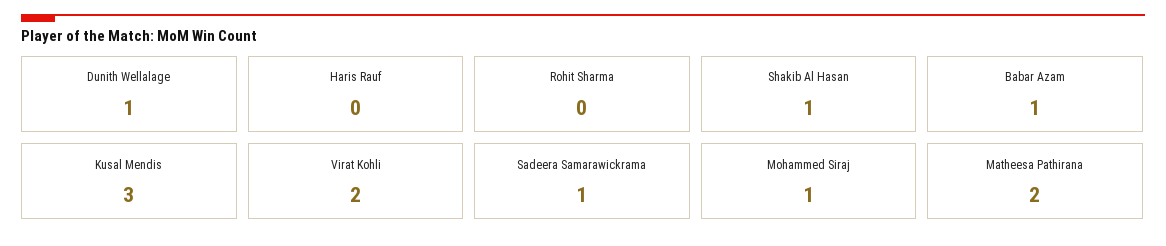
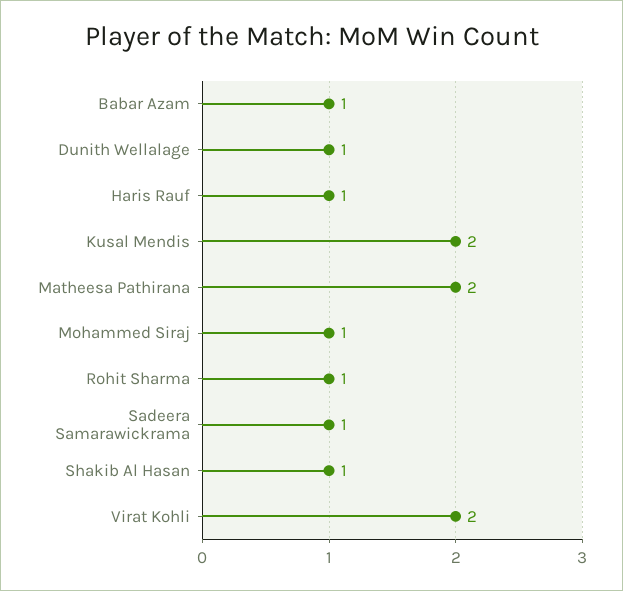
Haris Rauf: 0 -> 1
Rohit Sharma: 0 -> 1
Kusal Mendis: 3 -> 2

